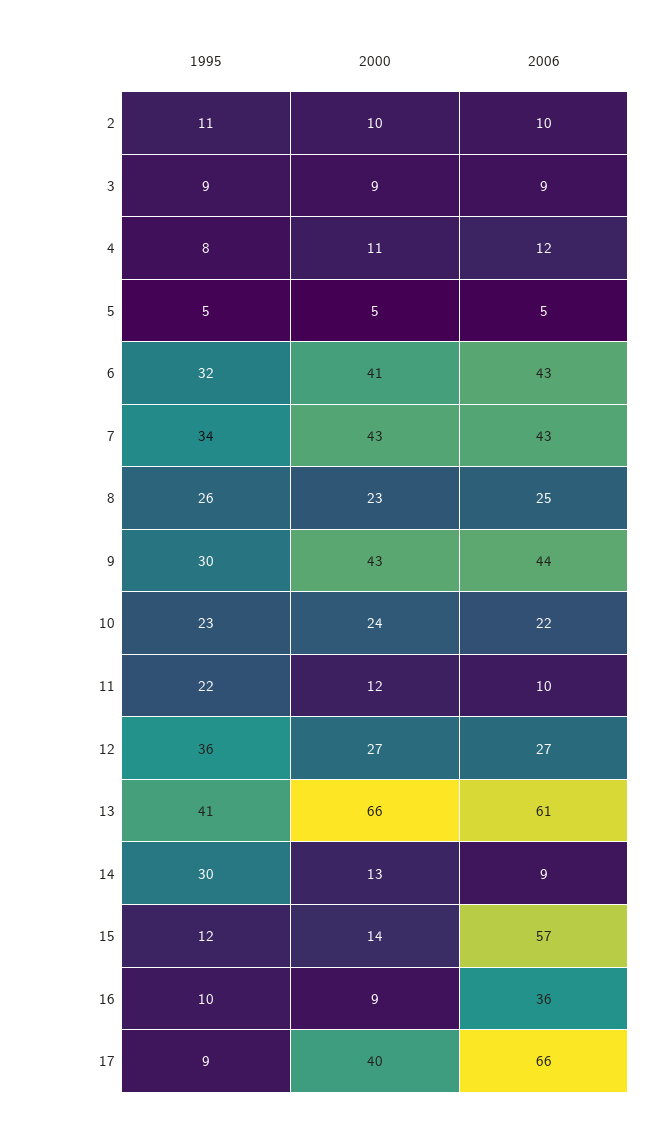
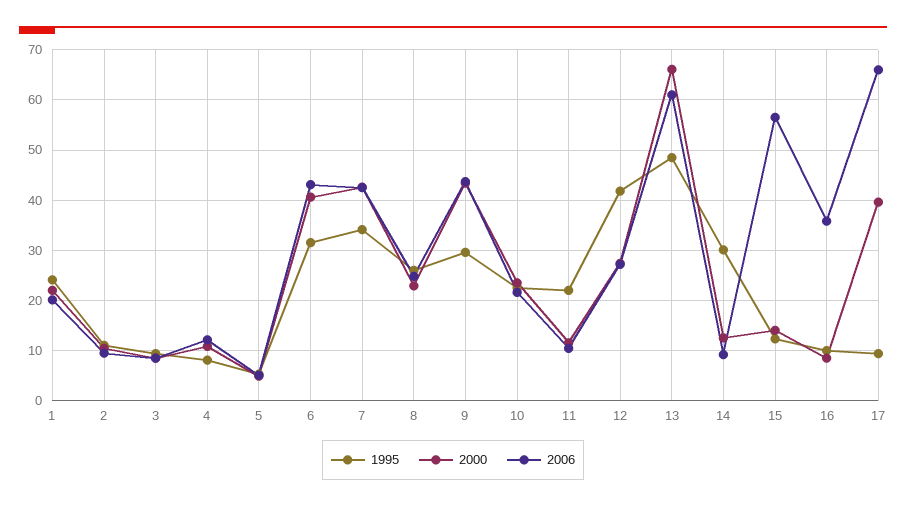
1995, 12: 36 -> 42
1995, 13: 41 -> 48
1995, 1: none -> 24
2000, 1: none -> 22
2006, 1: none -> 20

